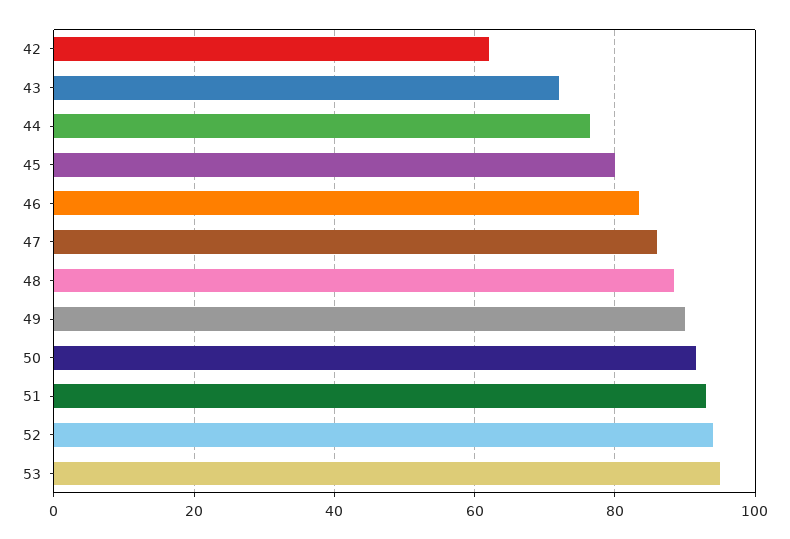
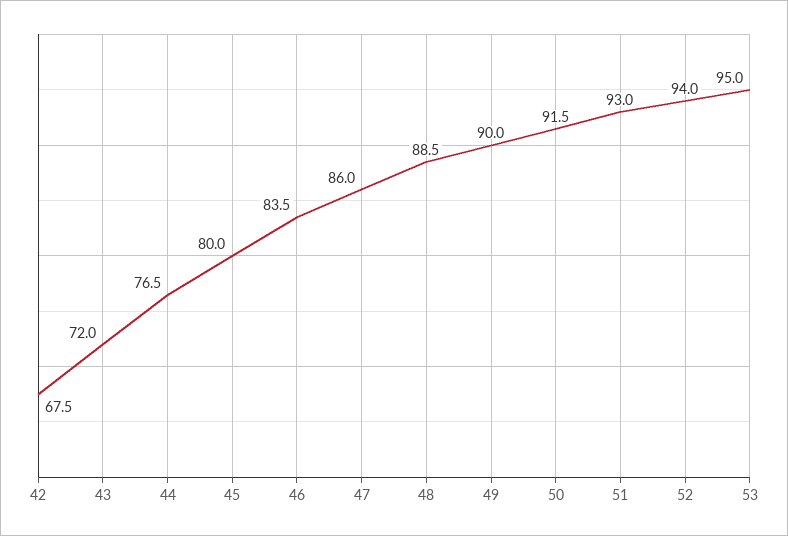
42: 62 -> 67.5

